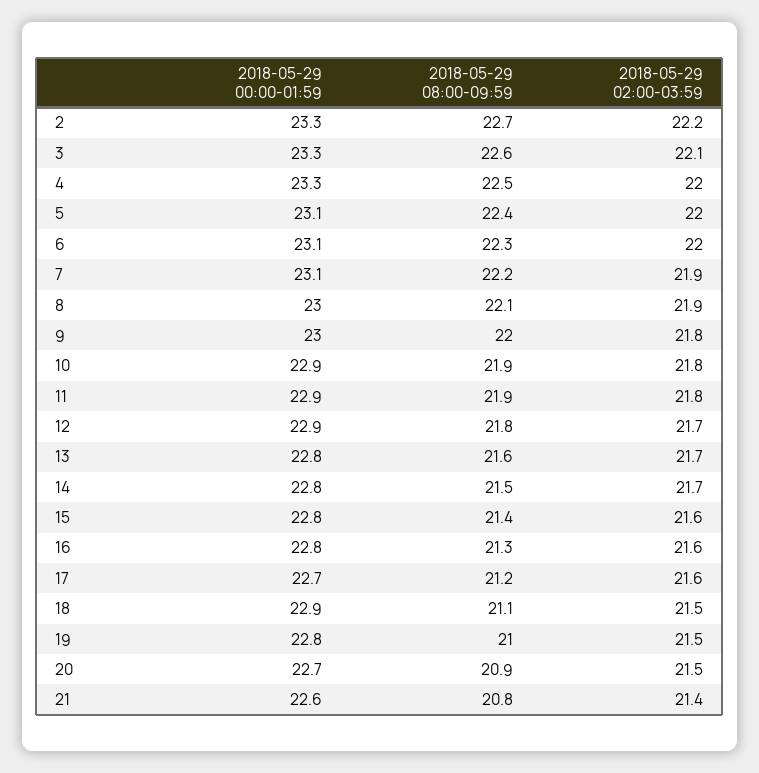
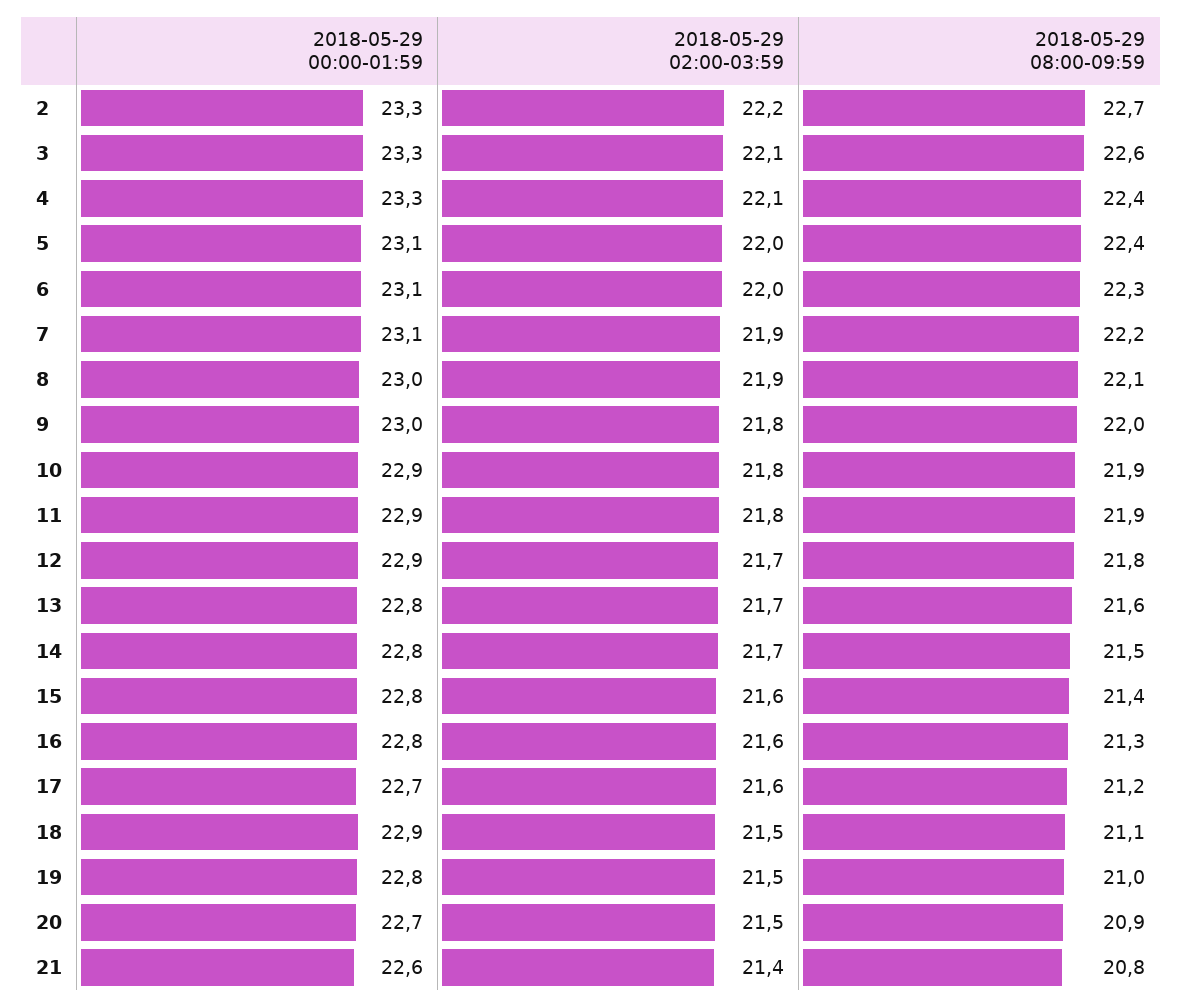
2018-05-29 08:00-09:59, 4: 22.5 -> 22.4
2018-05-29 02:00-03:59, 4: 22 -> 22.1

